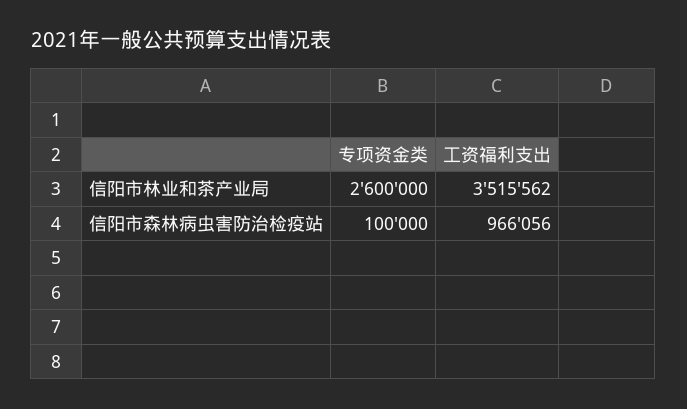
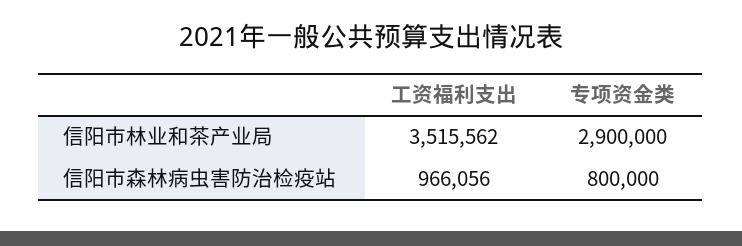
专项资金类, 信阳市林业和茶产业局: 2600000 -> 2900000
专项资金类, 信阳市森林病虫害防治检疫站: 100000 -> 800000

